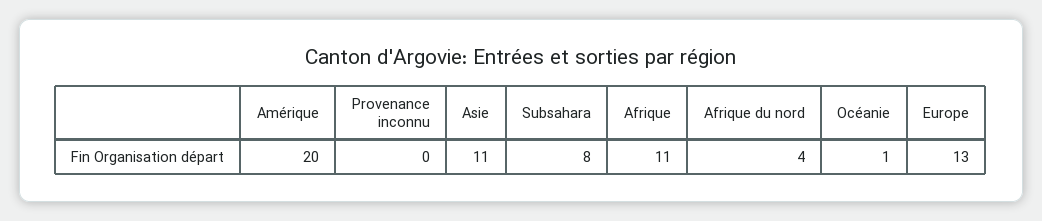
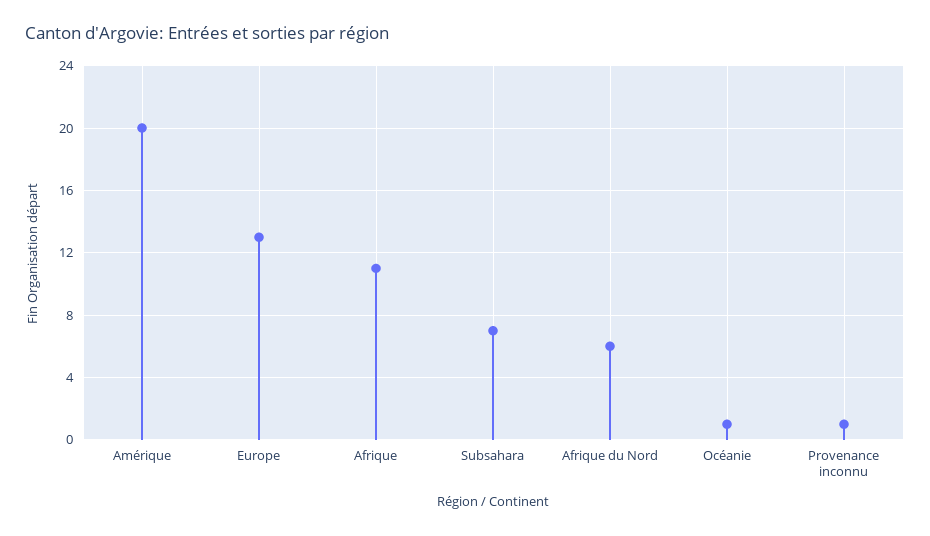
Provenance inconnu: 0 -> 1
Asie: 11 -> none
Subsahara: 8 -> 7
Afrique du nord: 4 -> 6

